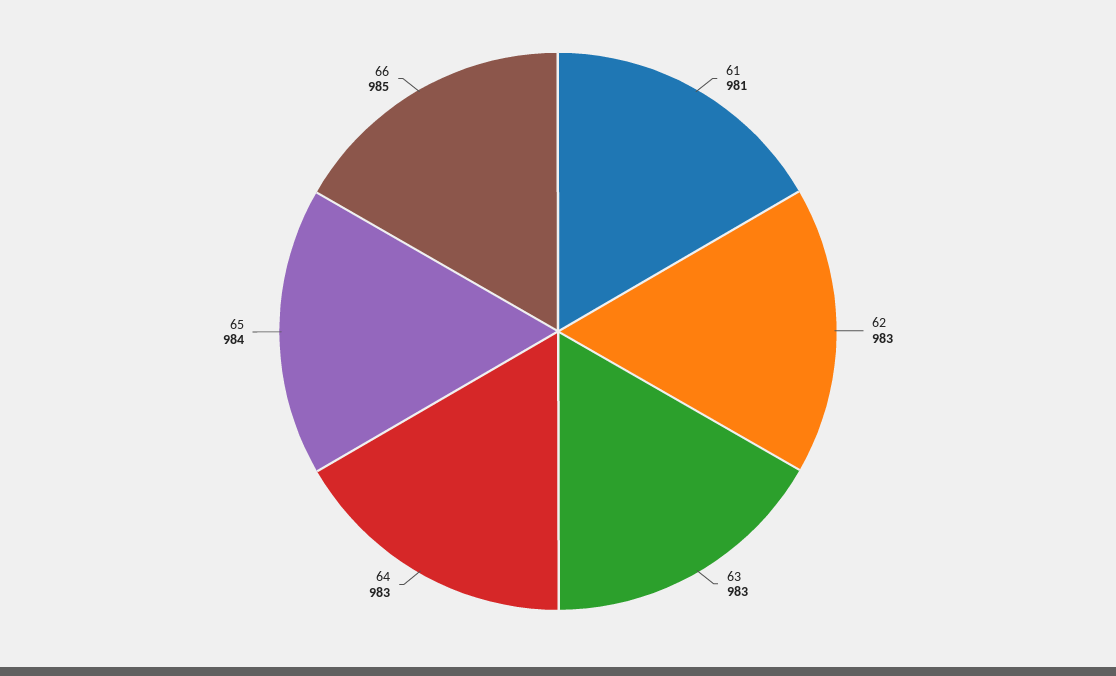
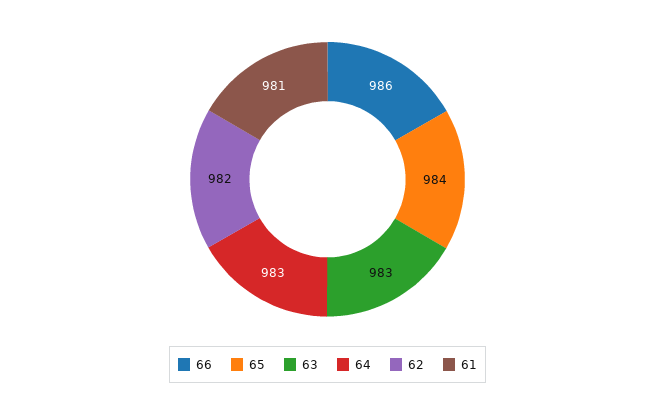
62: 983 -> 982
66: 985 -> 986

